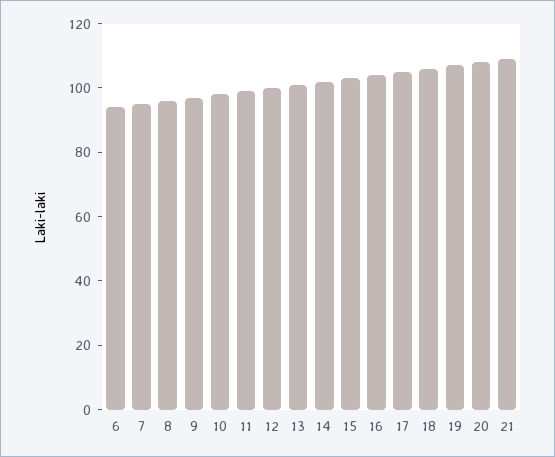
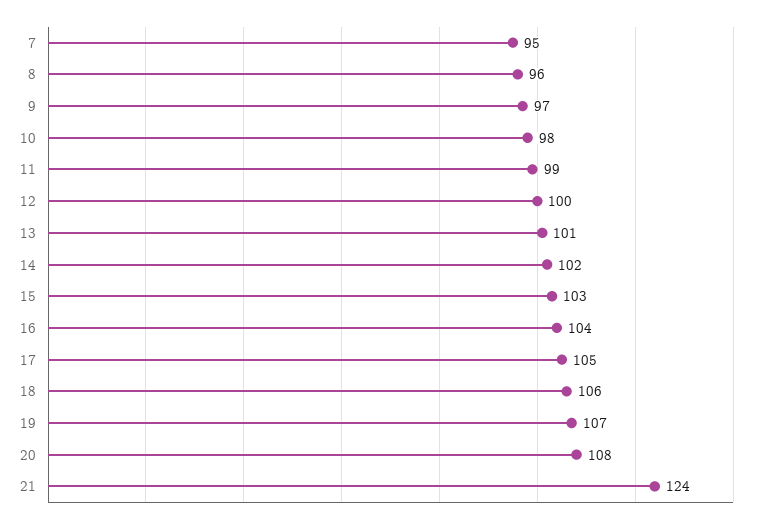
6: 95 -> none
21: 110 -> 124

